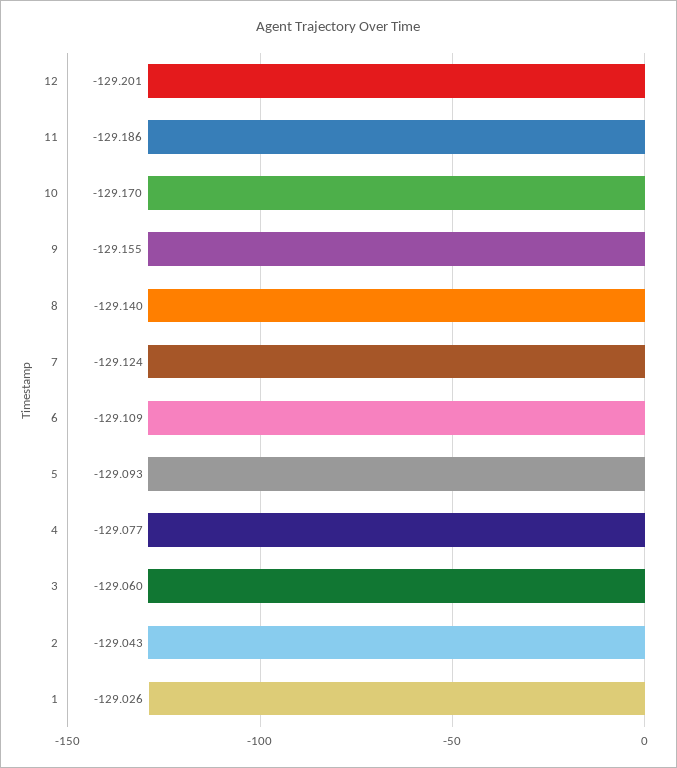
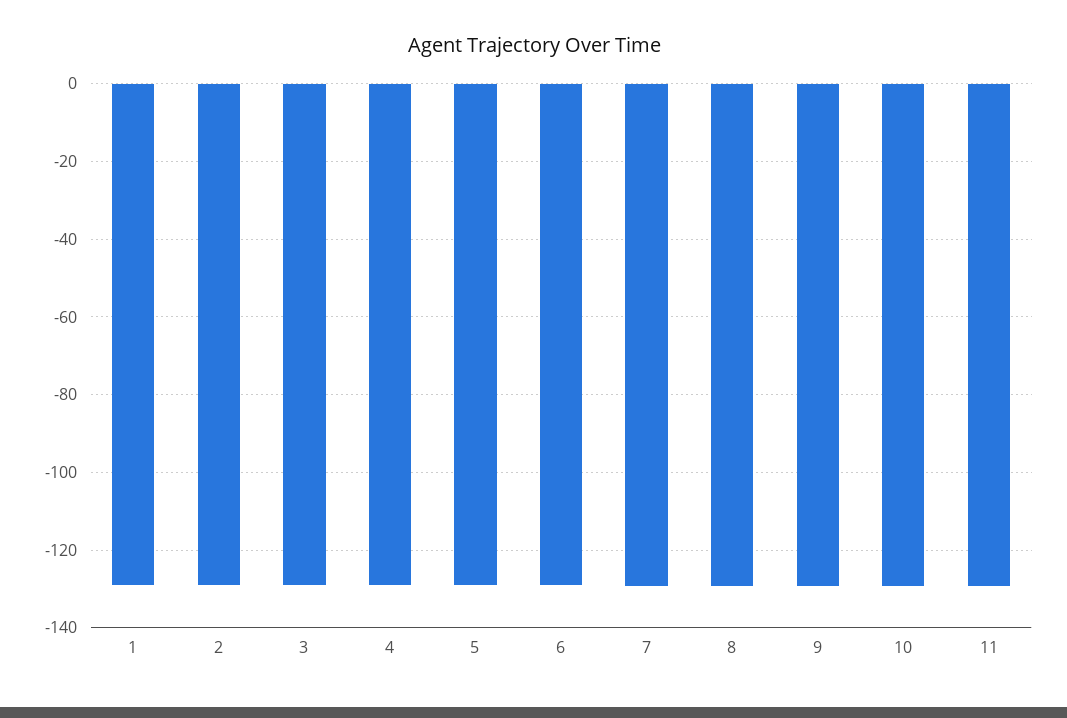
12: -129.201 -> none

